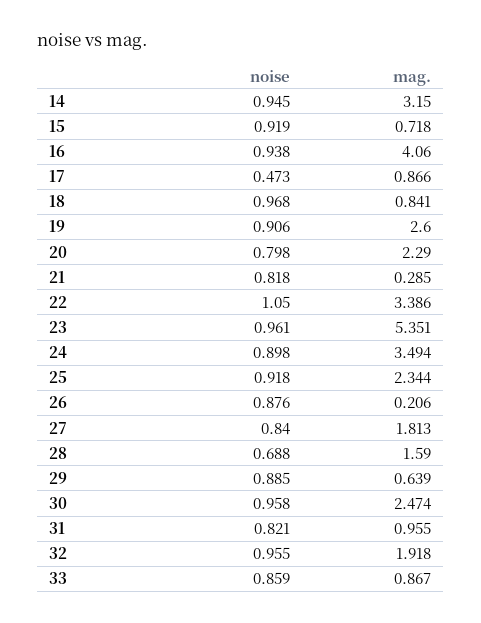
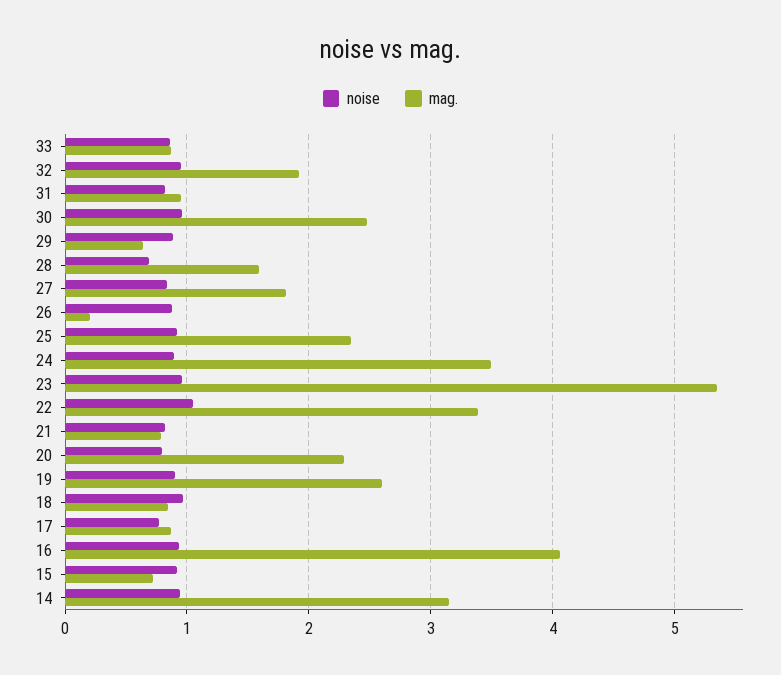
noise, 17: 0.473 -> 0.8
mag., 21: 0.285 -> 0.8

